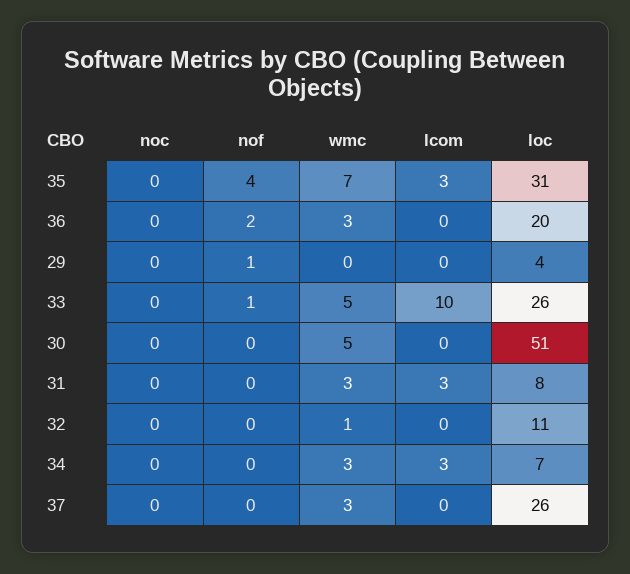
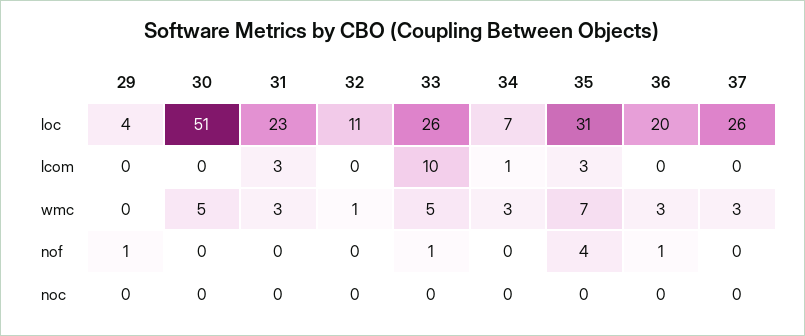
nof, 36: 2 -> 1
loc, 31: 8 -> 23
lcom, 34: 3 -> 1

